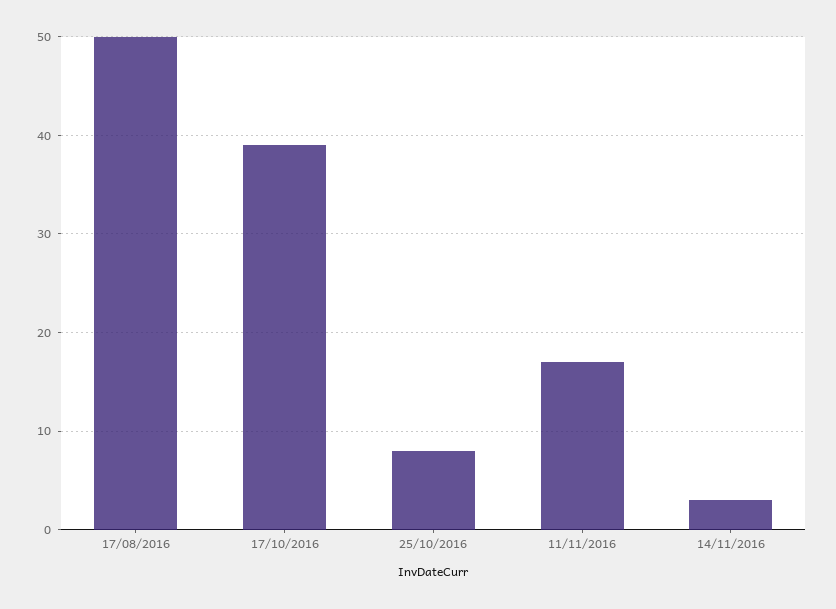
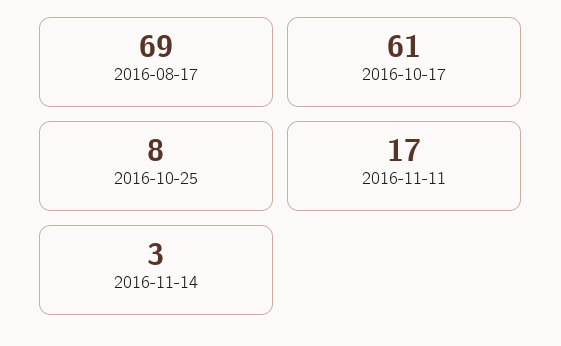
17/08/2016: 50 -> 69
17/10/2016: 39 -> 61

